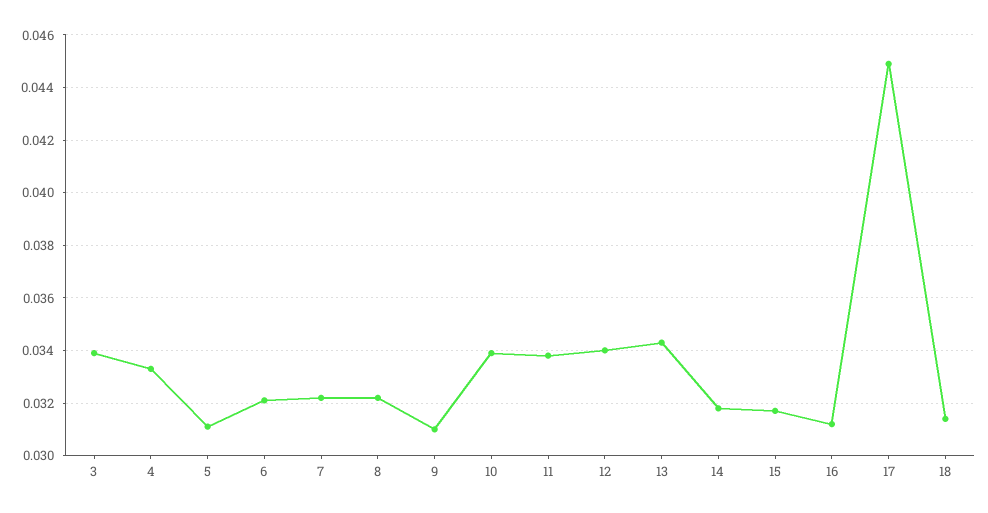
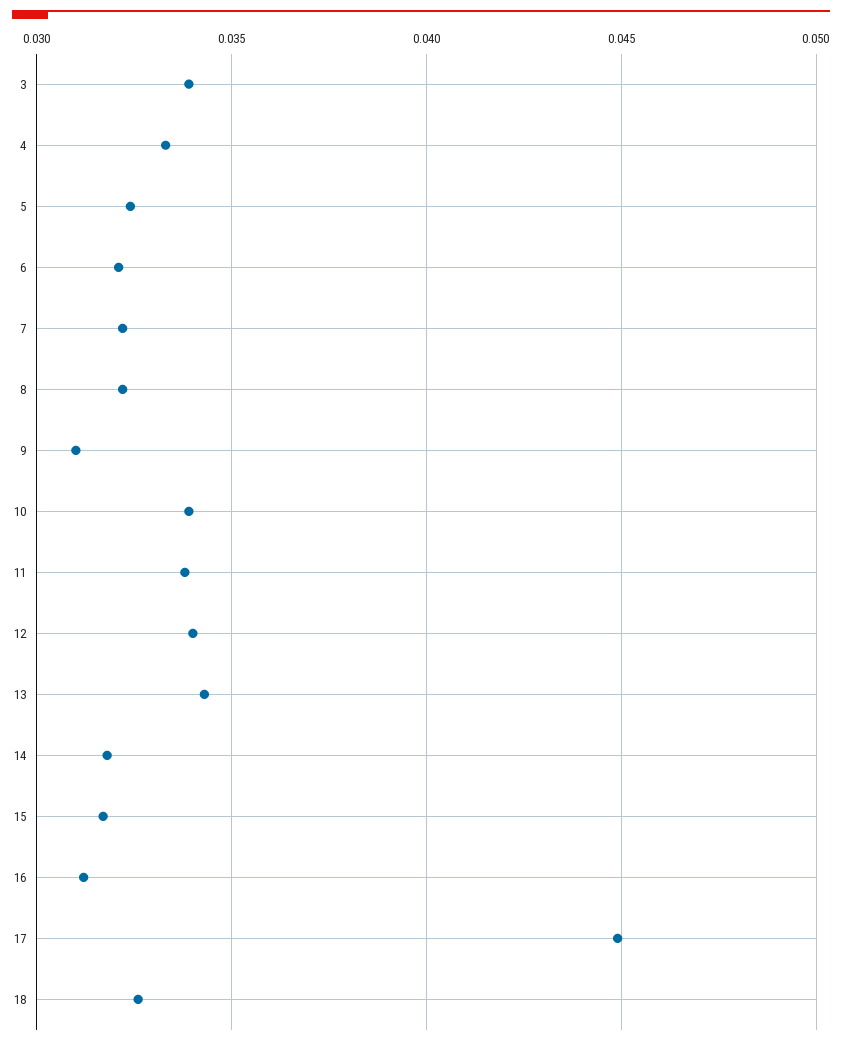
5: 0.031 -> 0.0325
18: 0.0315 -> 0.0325

